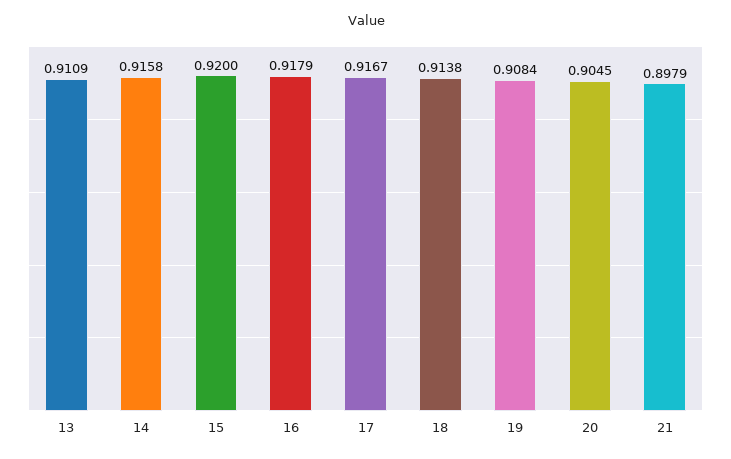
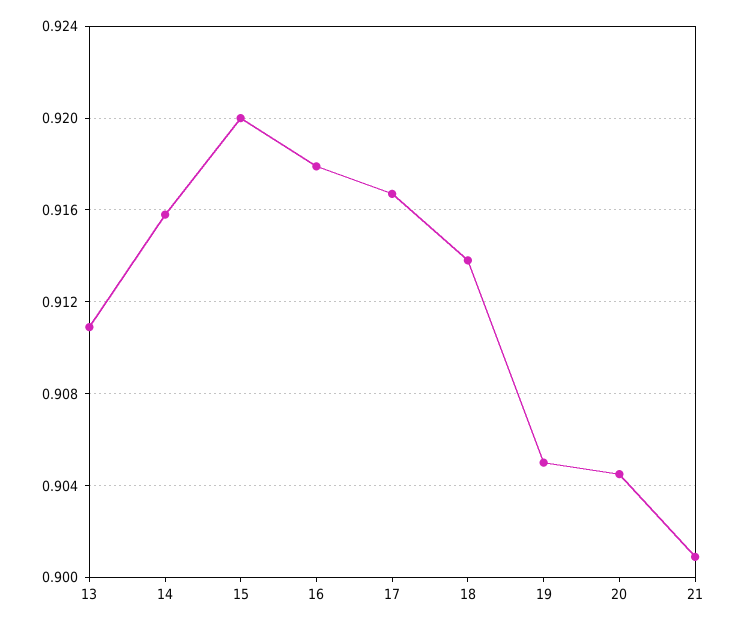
19: 0.9084 -> 0.905
21: 0.8979 -> 0.901

